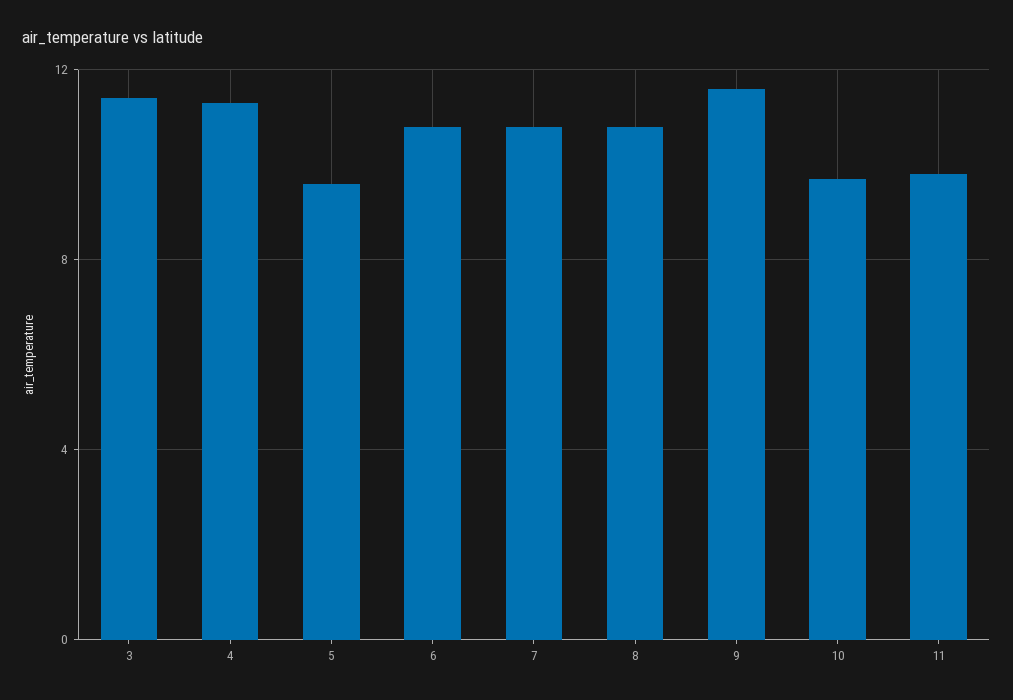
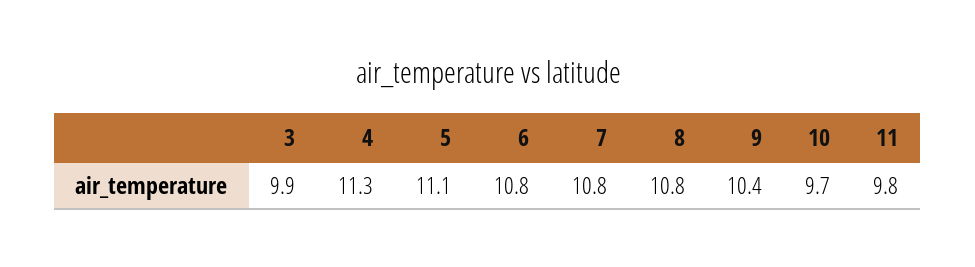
3: 11.5 -> 9.9
5: 9.5 -> 11.1
9: 11.5 -> 10.4

